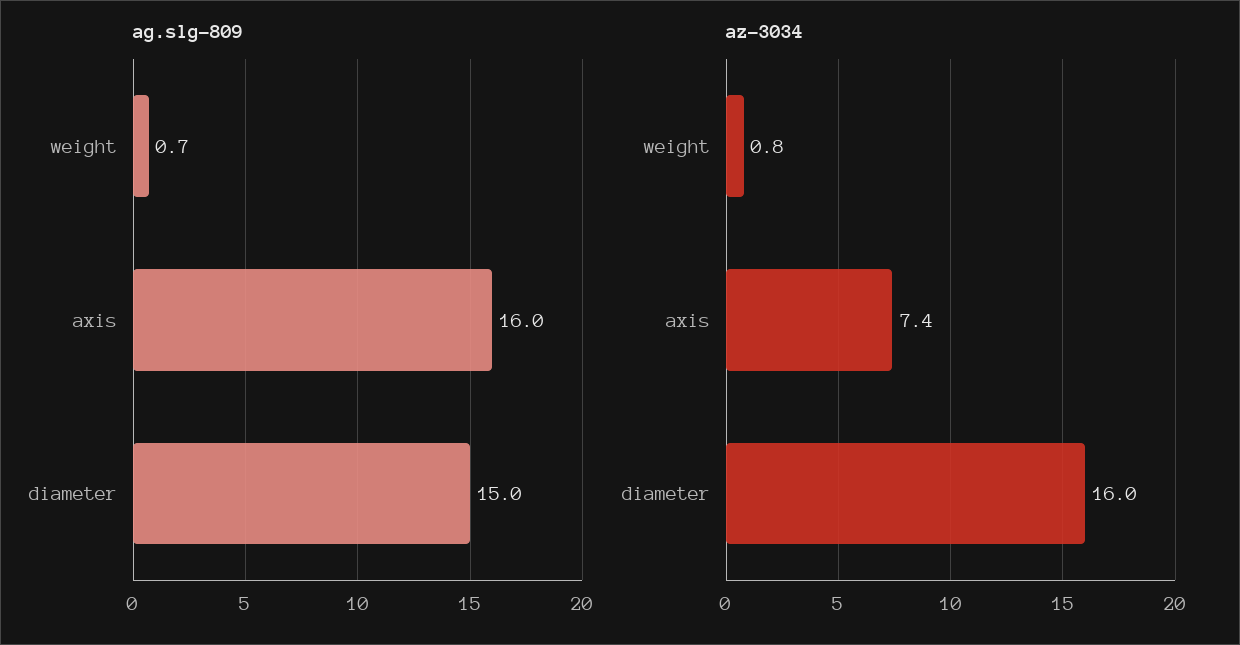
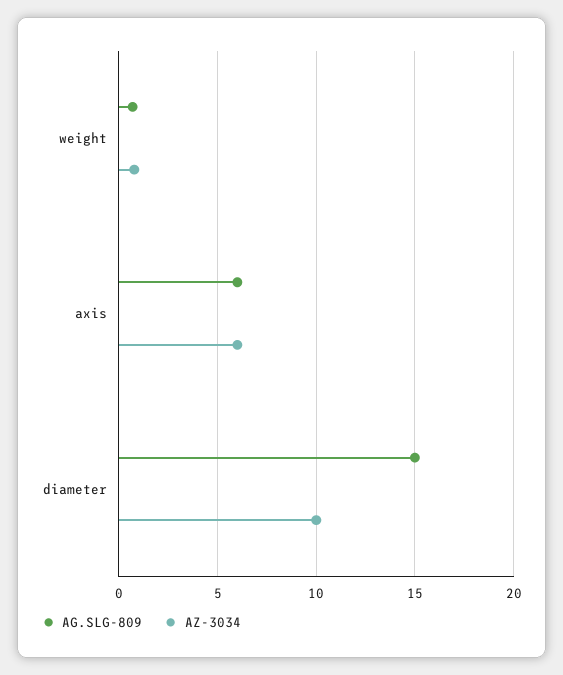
ag.slg-809, axis: 16 -> 6
az-3034, axis: 7.4 -> 6
az-3034, diameter: 16 -> 10

